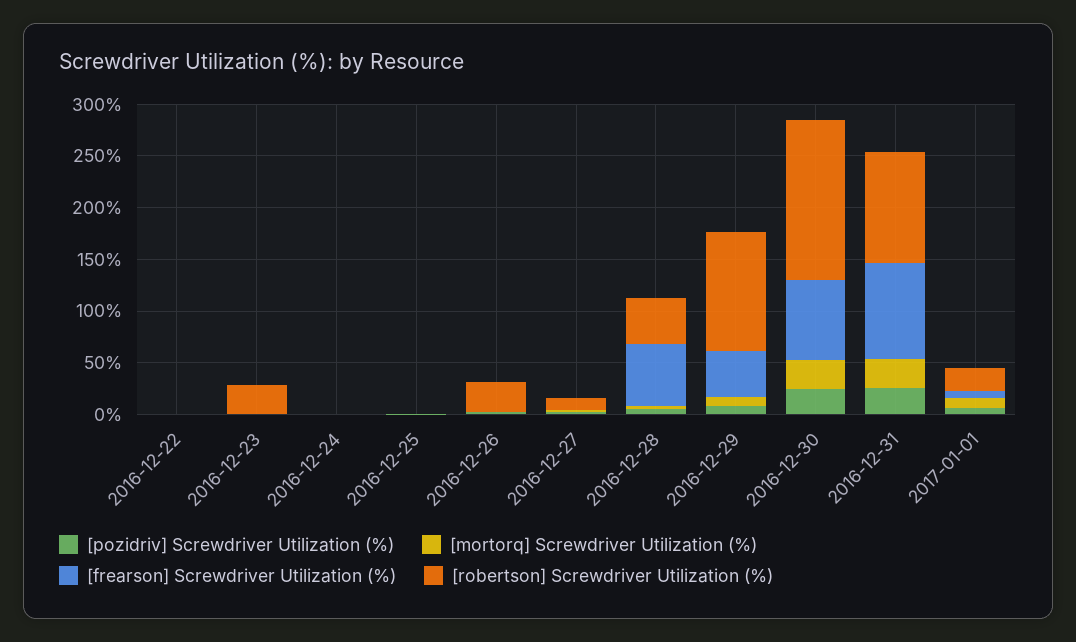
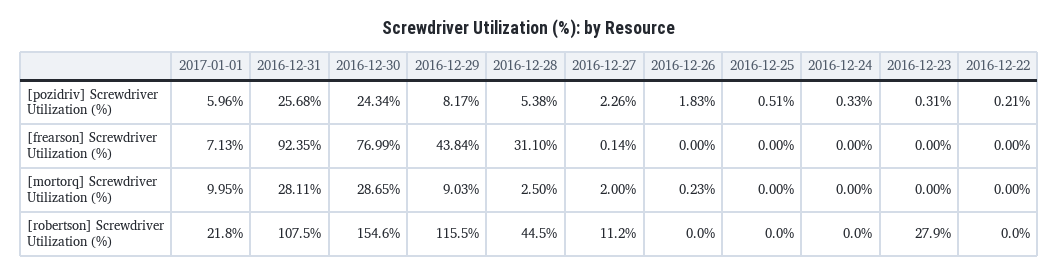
[robertson] Screwdriver Utilization (%), 2016-12-26: 30 -> 0
[frearson] Screwdriver Utilization (%), 2016-12-28: 60 -> 31.1

